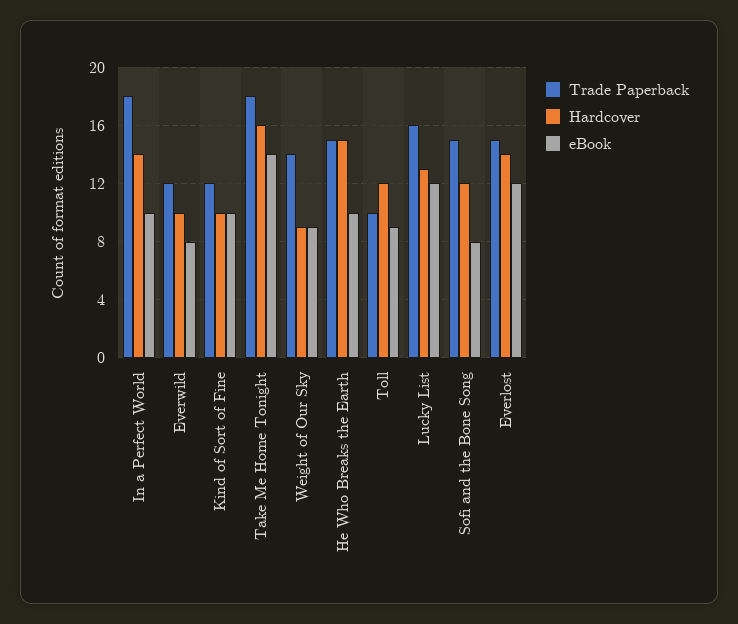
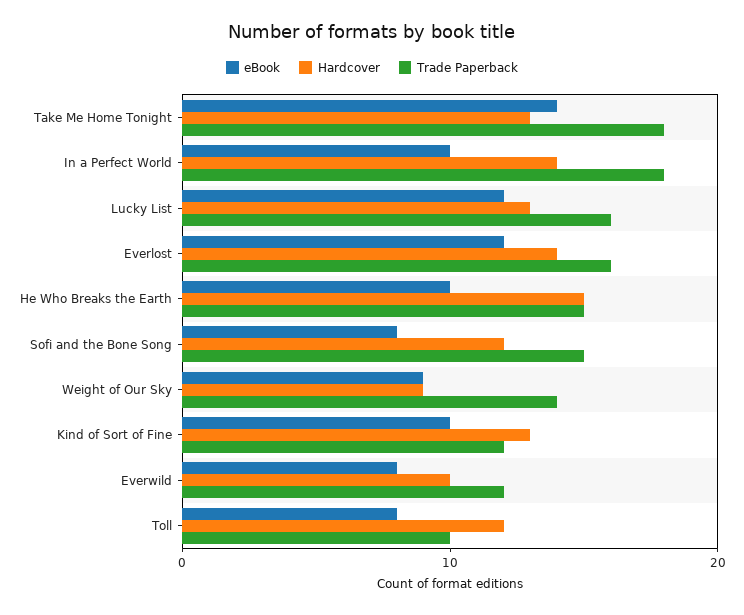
Hardcover, Kind of Sort of Fine: 10 -> 13
Hardcover, Take Me Home Tonight: 16 -> 13
eBook, Toll: 9 -> 8
Trade Paperback, Everlost: 15 -> 16

